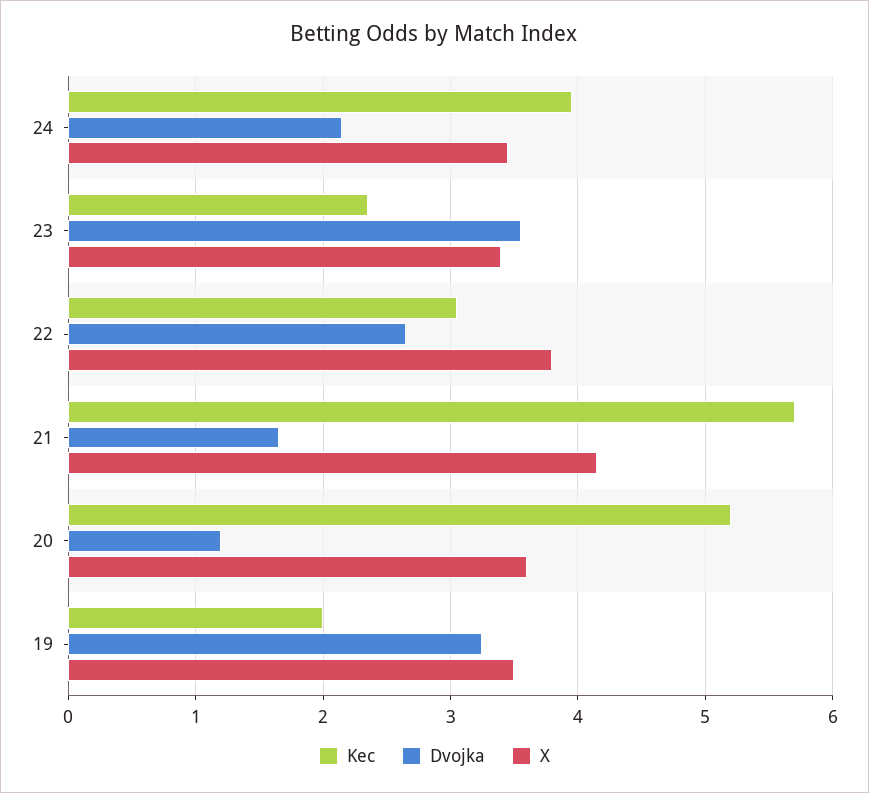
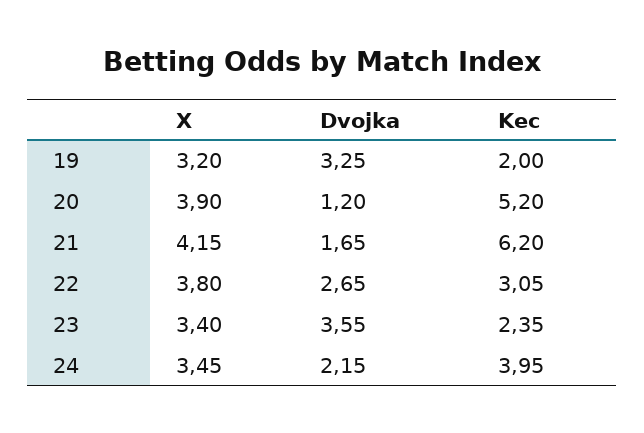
Kec, 21: 5.7 -> 6.2
X, 20: 3.6 -> 3.9
X, 19: 3.5 -> 3.2

